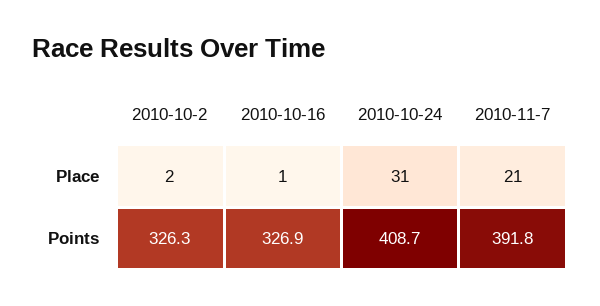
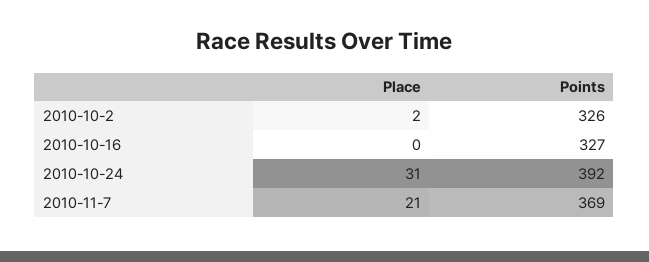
2010-10-16, Place: 1 -> 0
2010-10-24, Points: 408.7 -> 392
2010-11-7, Points: 391.8 -> 369

